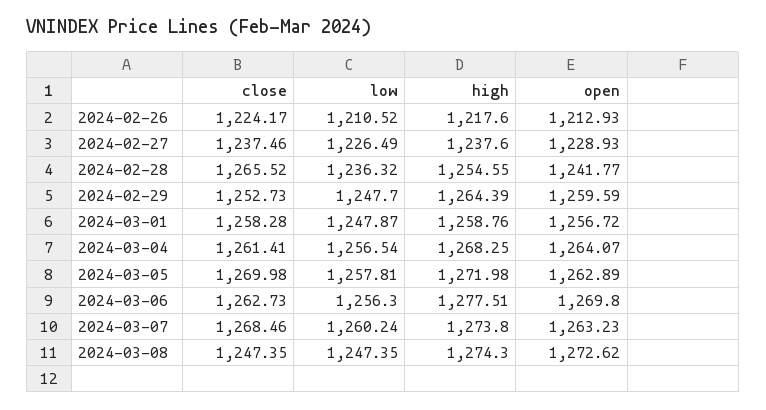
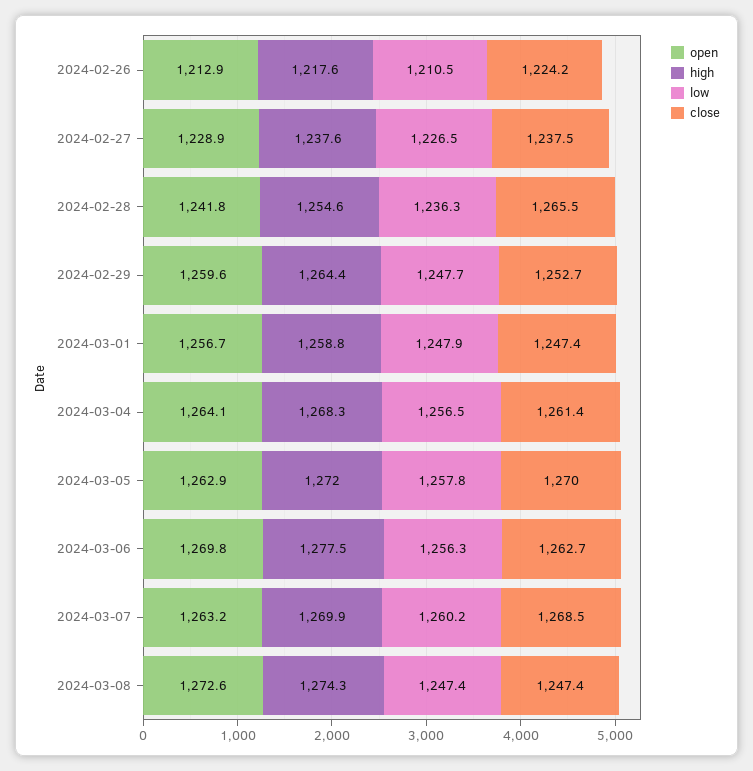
close, 2024-03-01: 1258.28 -> 1247.4
high, 2024-03-07: 1273.8 -> 1269.9

